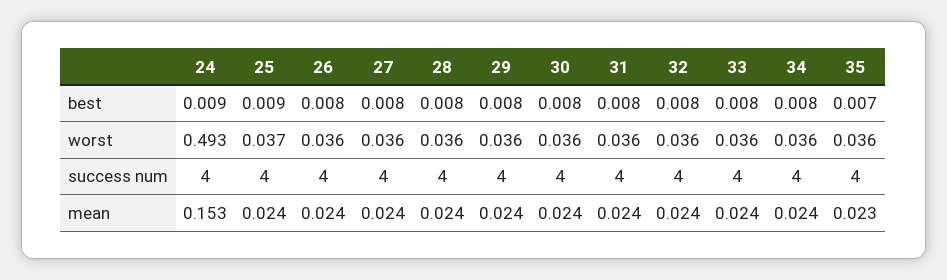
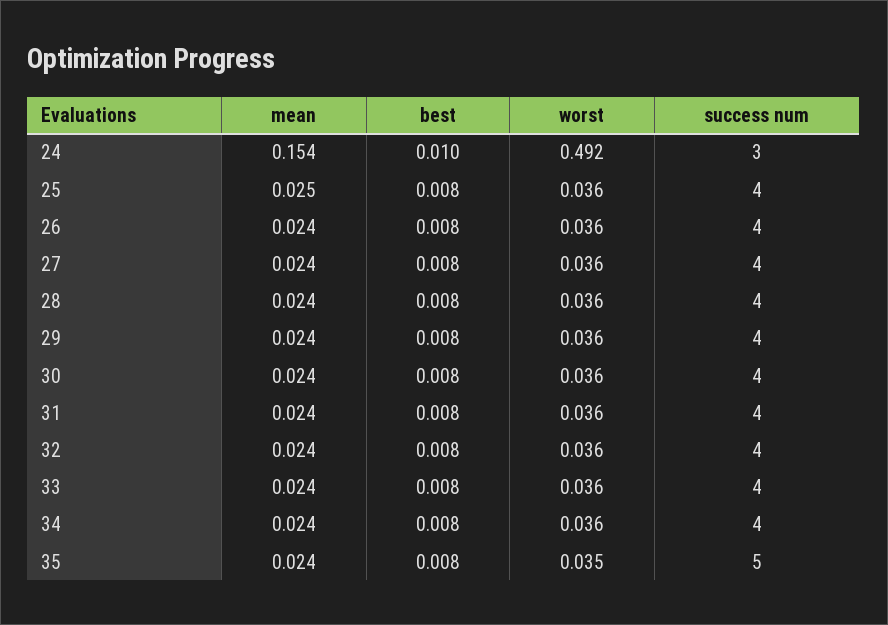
24, best: 0.009 -> 0.01
25, best: 0.009 -> 0.008
35, best: 0.007 -> 0.008
24, worst: 0.493 -> 0.492
25, worst: 0.037 -> 0.036
35, worst: 0.036 -> 0.035
24, success num: 4 -> 3
35, success num: 4 -> 5
24, mean: 0.153 -> 0.154
25, mean: 0.024 -> 0.025
35, mean: 0.023 -> 0.024

